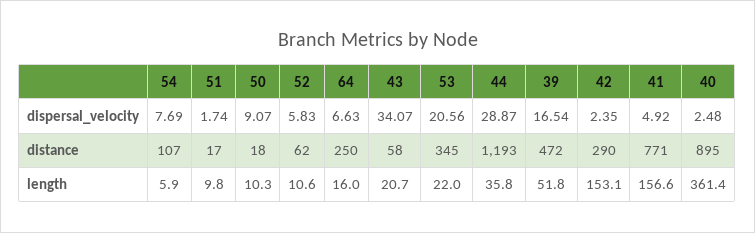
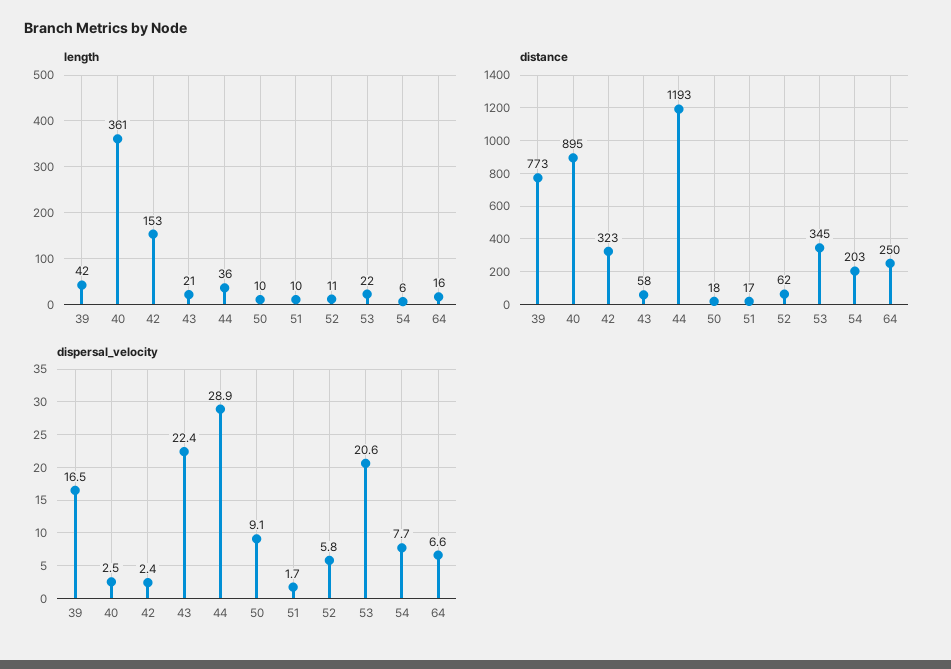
dispersal_velocity, 43: 34.07 -> 22.4
dispersal_velocity, 41: 4.92 -> none
distance, 54: 107 -> 203
distance, 39: 472 -> 773
distance, 42: 290 -> 323
distance, 41: 771 -> none
length, 39: 51.8 -> 42
length, 41: 156.6 -> none

